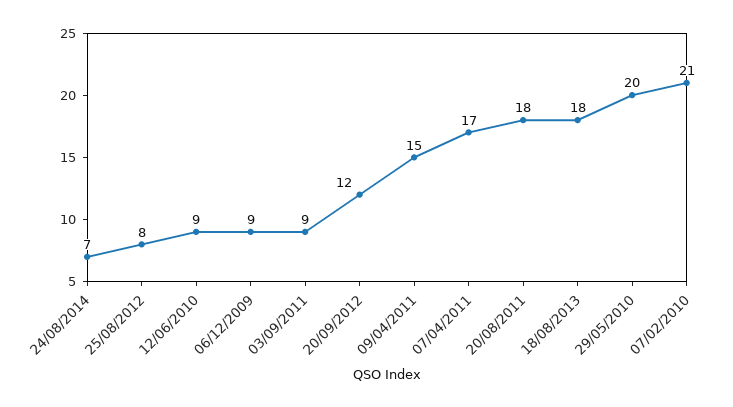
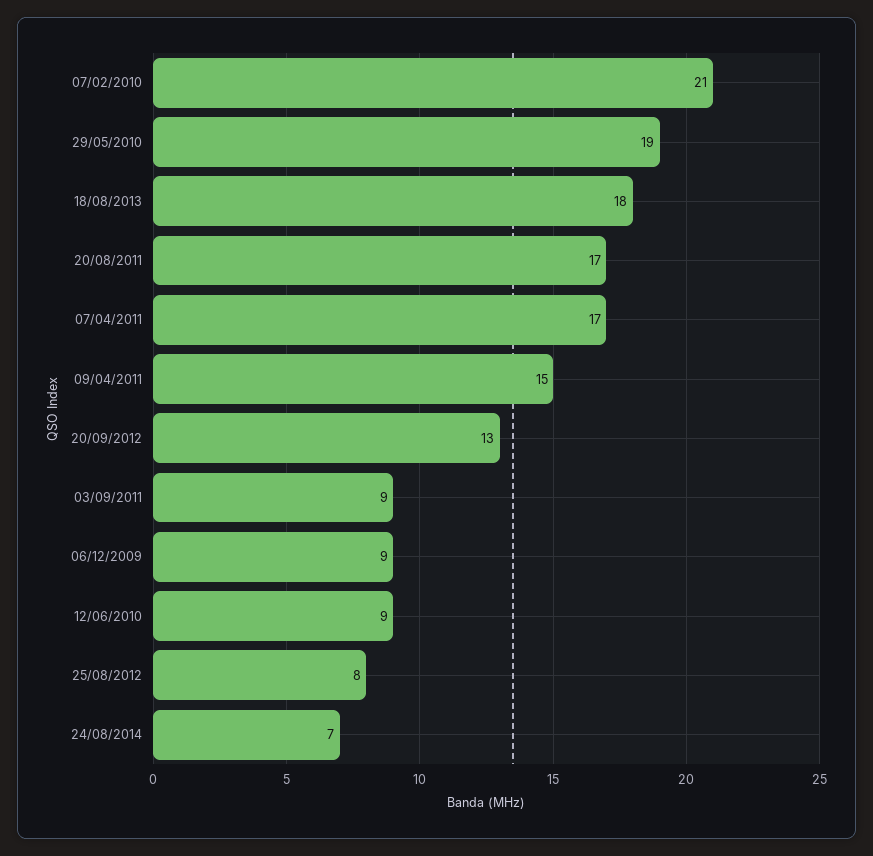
20/09/2012: 12 -> 13
20/08/2011: 18 -> 17
29/05/2010: 20 -> 19

